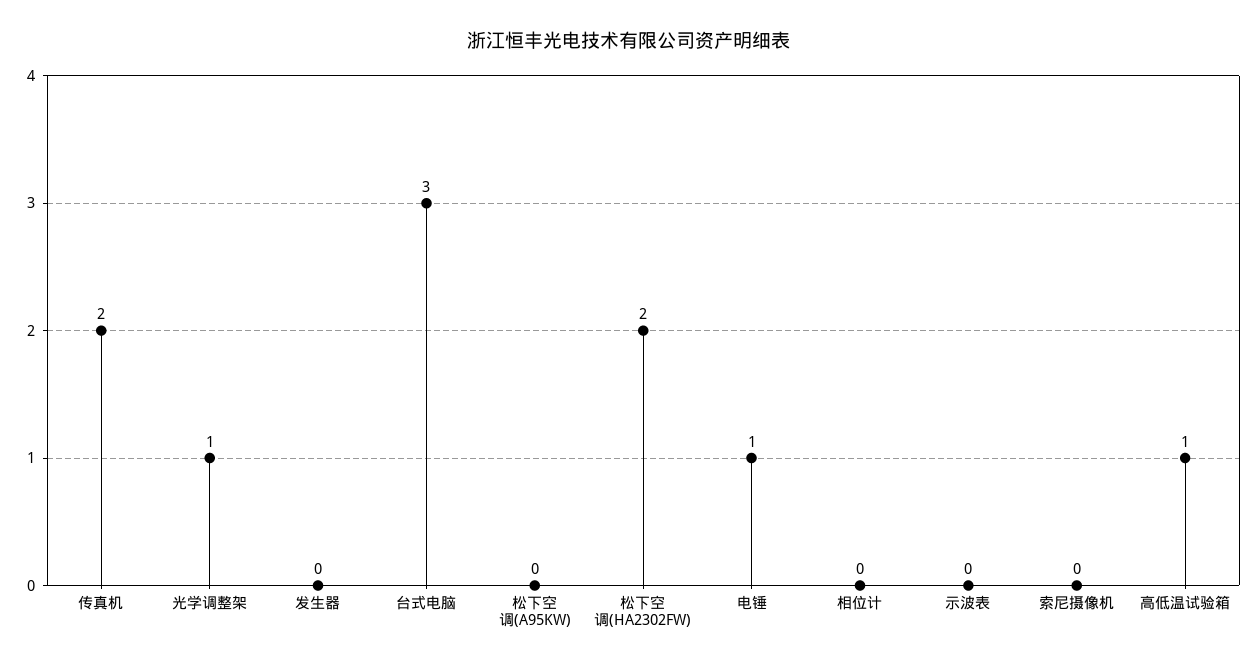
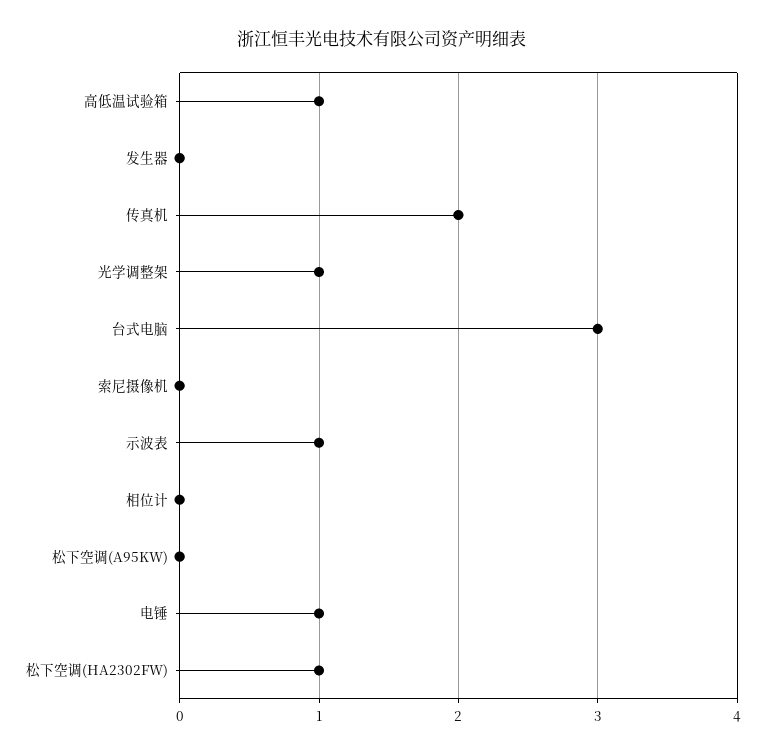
松下空调(HA2302FW): 2 -> 1
示波表: 0 -> 1

